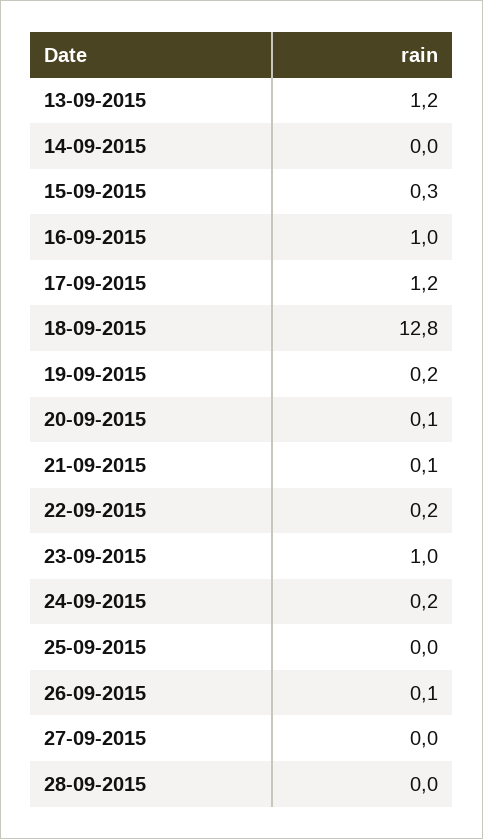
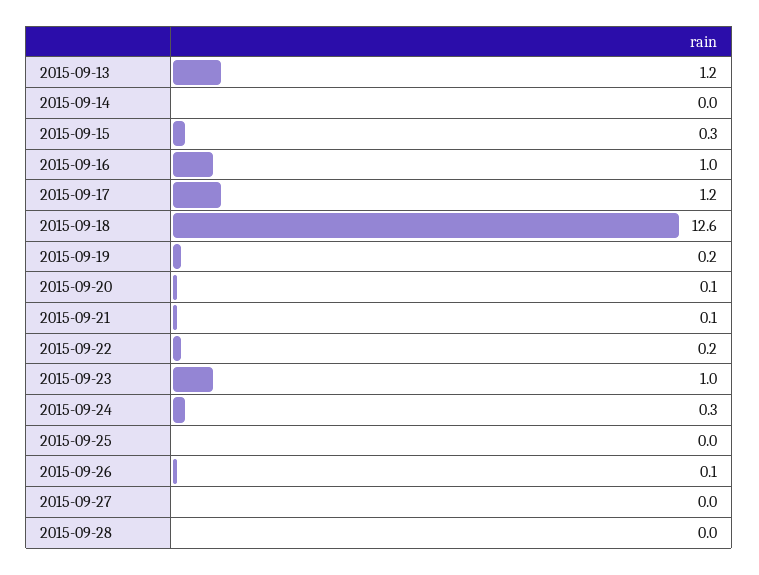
18-09-2015: 12.8 -> 12.6
24-09-2015: 0.2 -> 0.3

